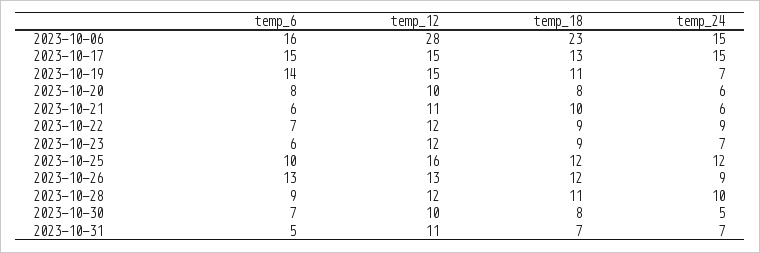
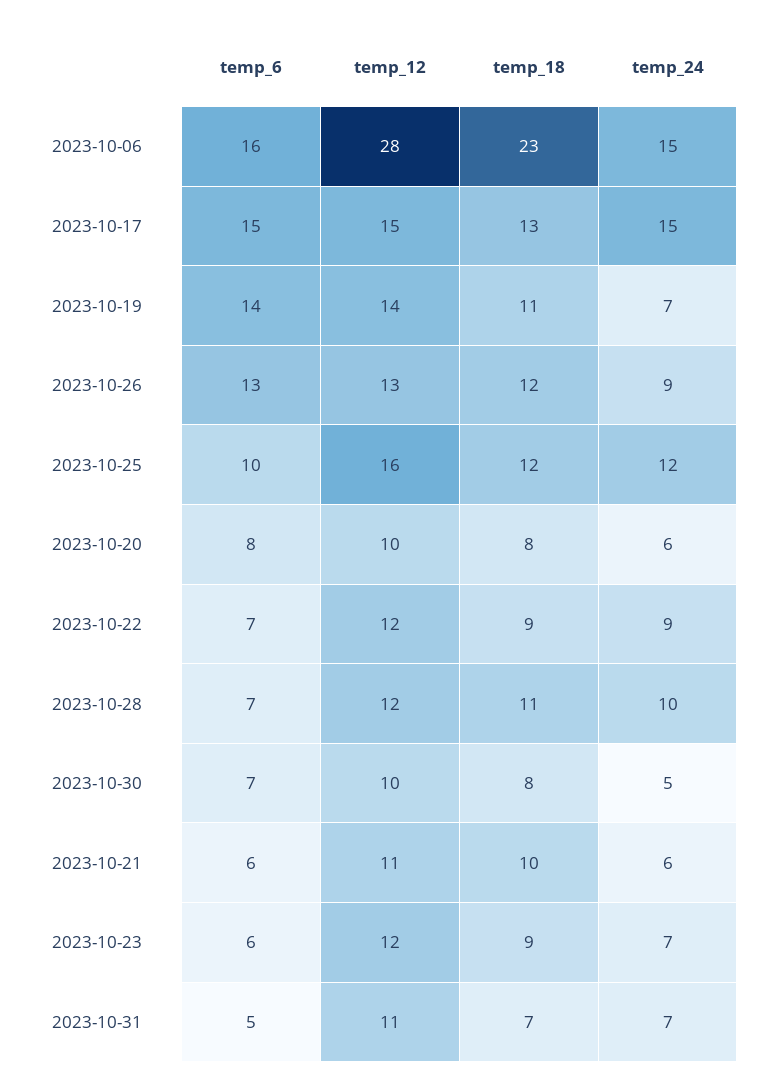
temp_12, 2023-10-19: 15 -> 14
temp_6, 2023-10-28: 9 -> 7

